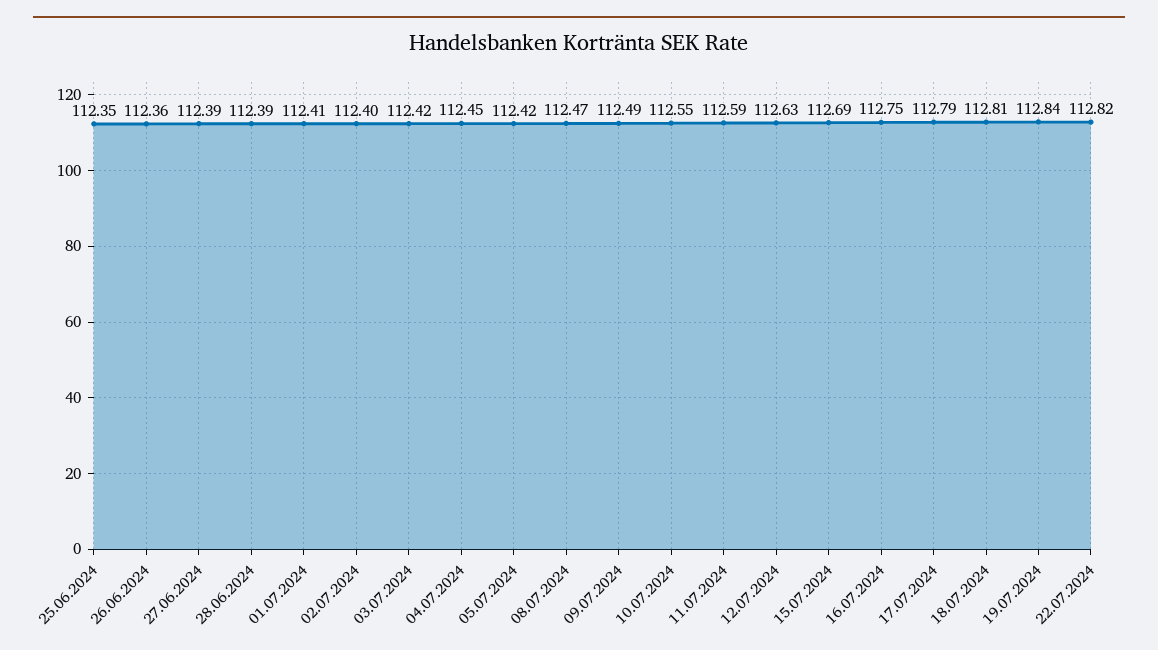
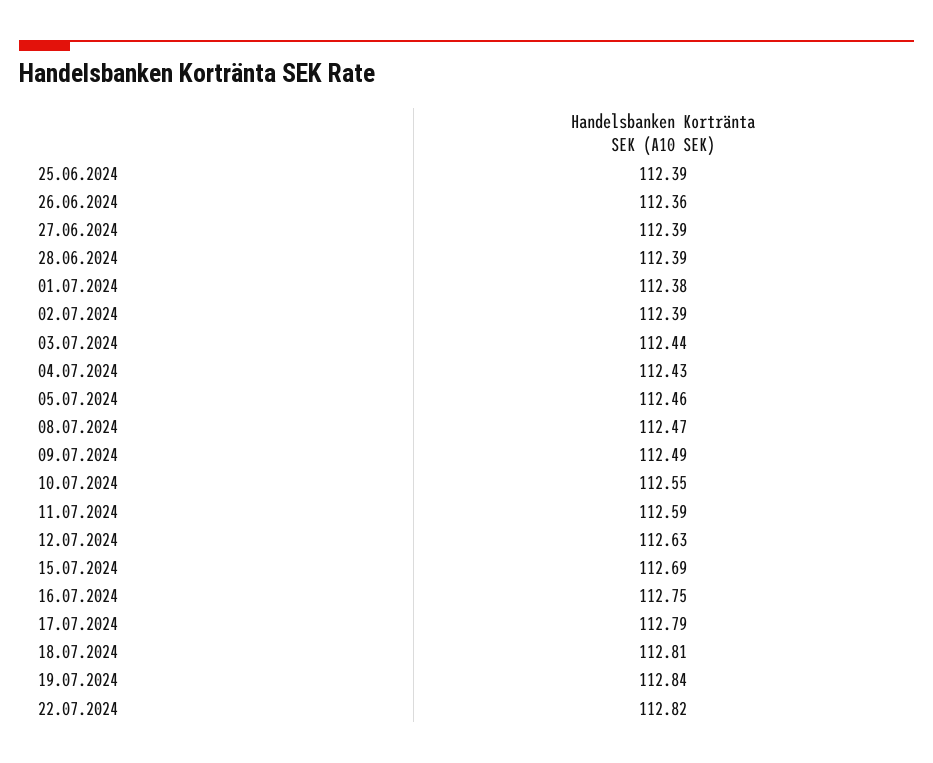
25.06.2024: 112.35 -> 112.39
01.07.2024: 112.41 -> 112.38
02.07.2024: 112.4 -> 112.39
03.07.2024: 112.42 -> 112.44
04.07.2024: 112.45 -> 112.43
05.07.2024: 112.42 -> 112.46

